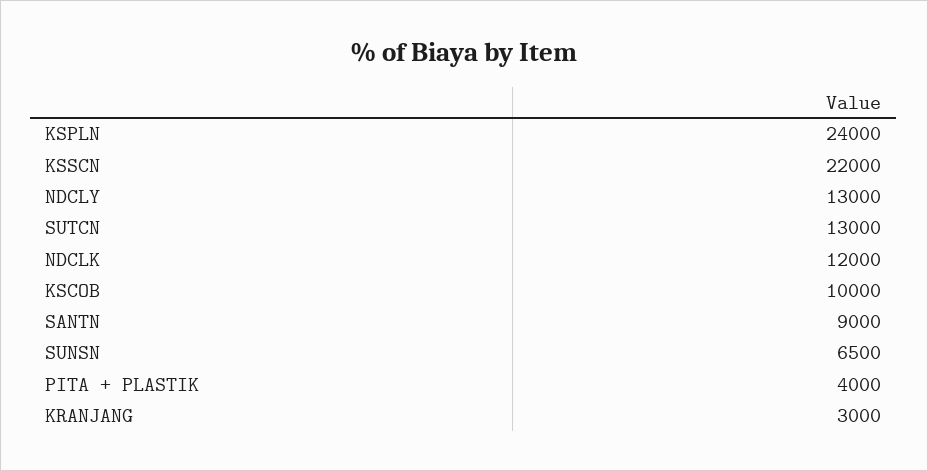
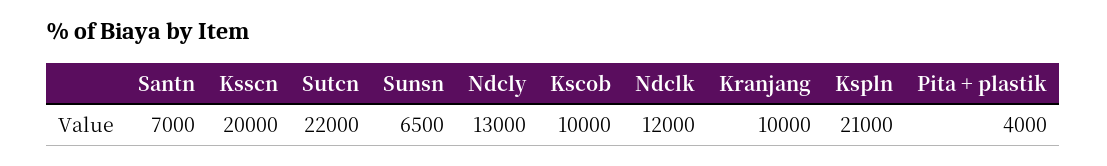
KSPLN: 24000 -> 21000
KSSCN: 22000 -> 20000
SUTCN: 13000 -> 22000
SANTN: 9000 -> 7000
KRANJANG: 3000 -> 10000

